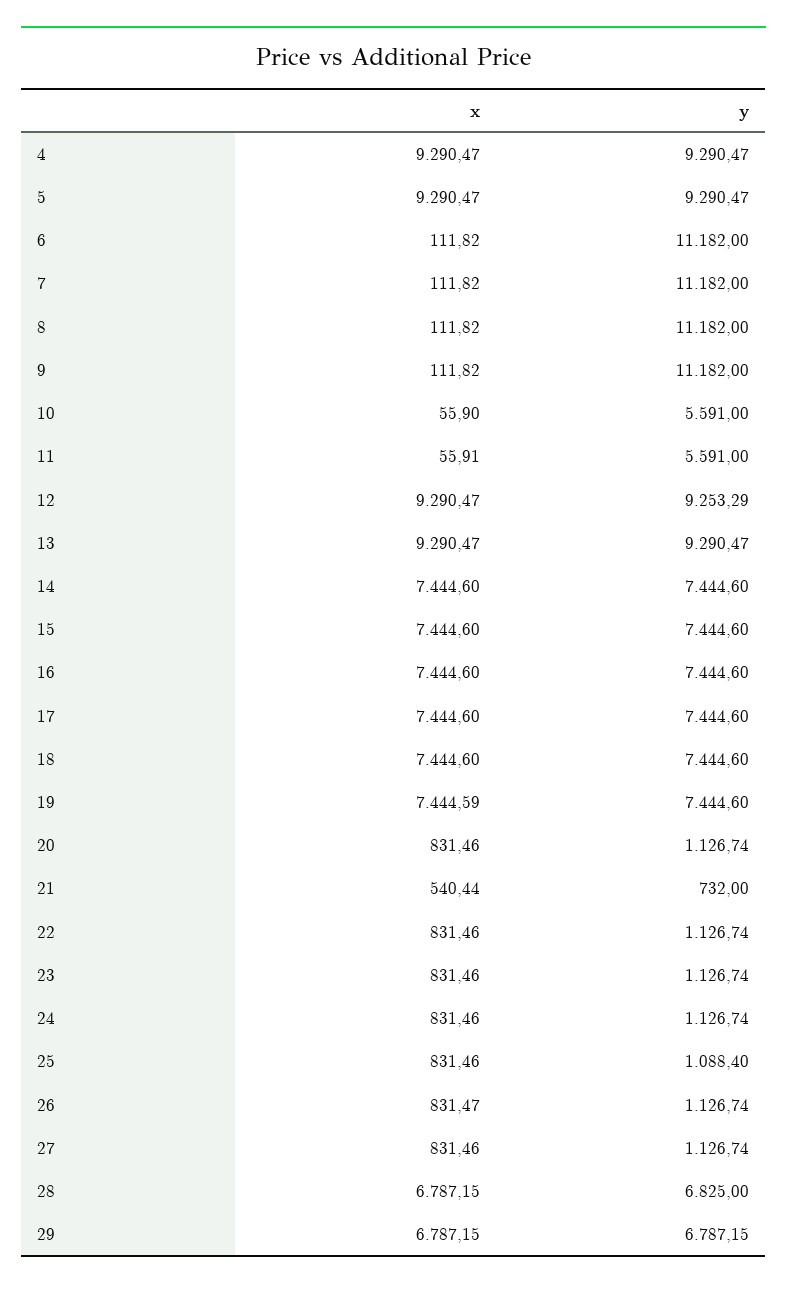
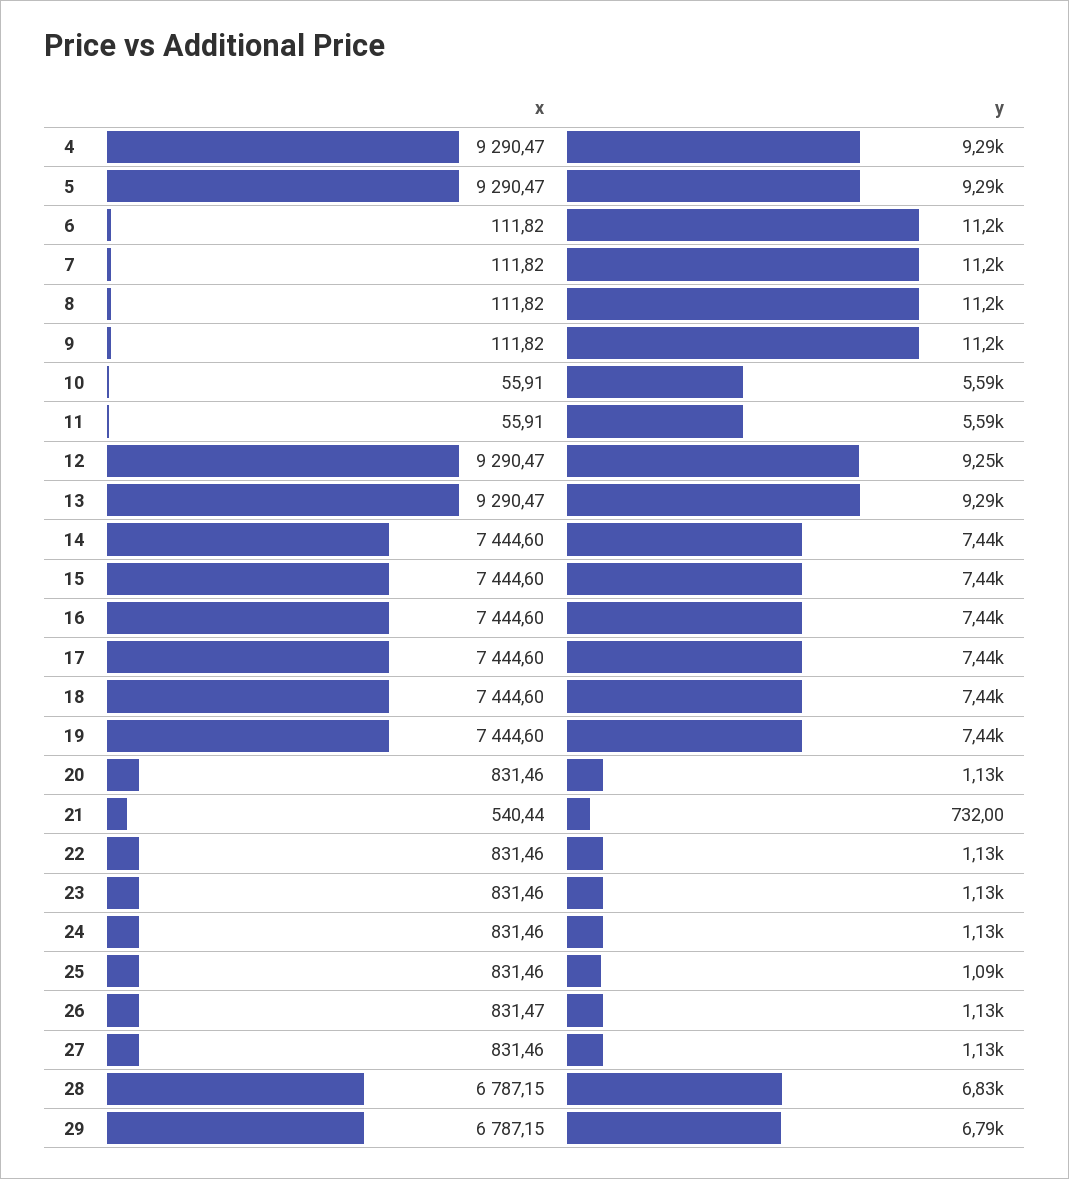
x, 10: 55.9 -> 55.91
x, 19: 7444.59 -> 7444.6

